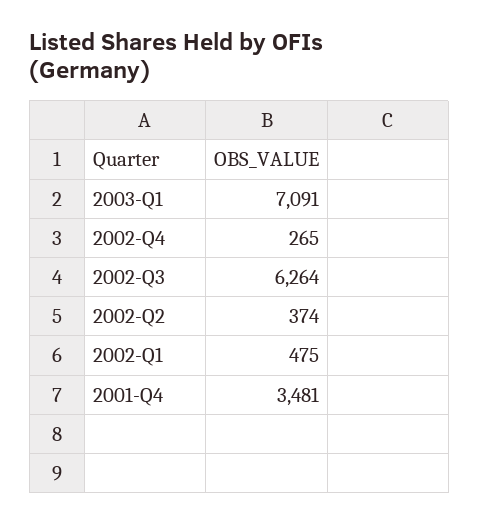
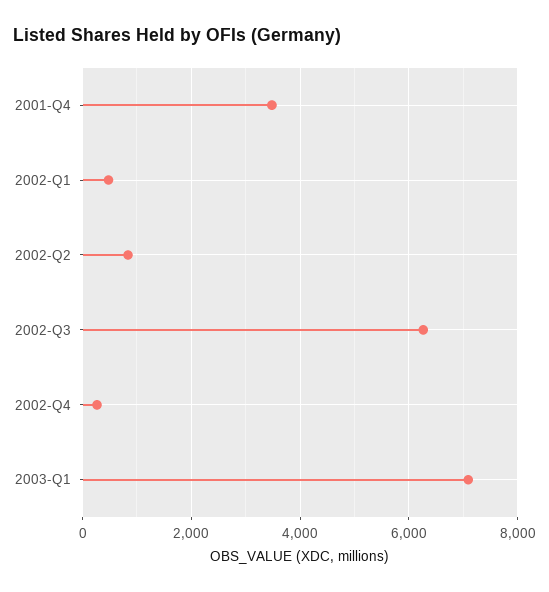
2002-Q2: 374 -> 800

